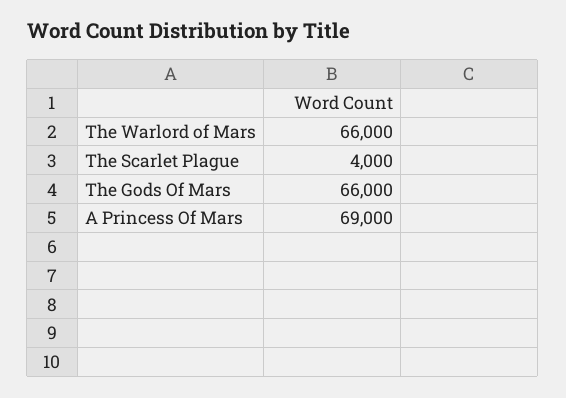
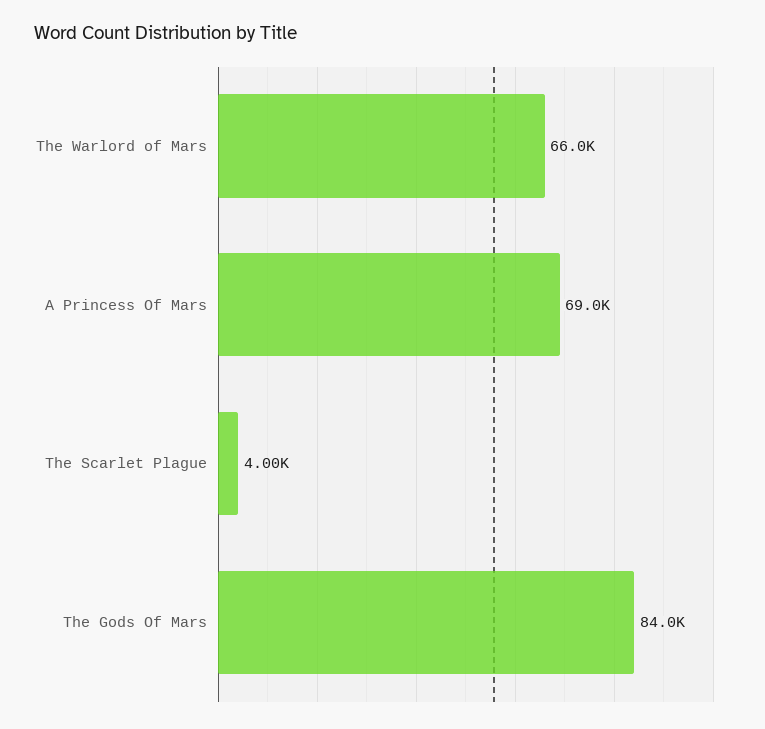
The Gods Of Mars: 66000 -> 84000

